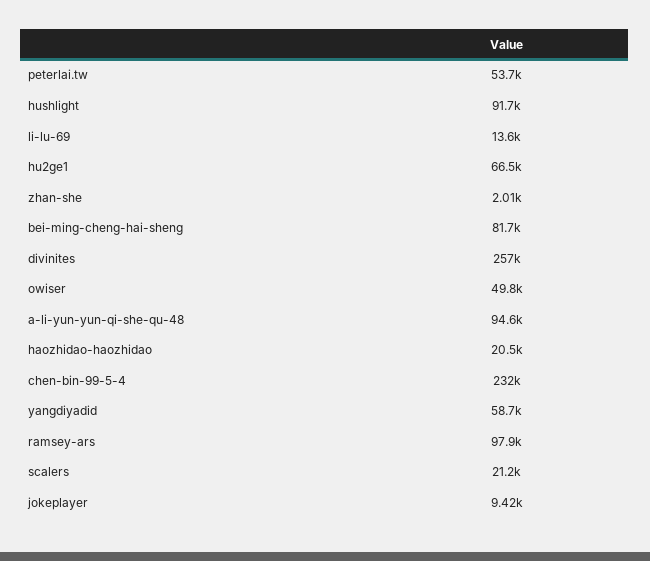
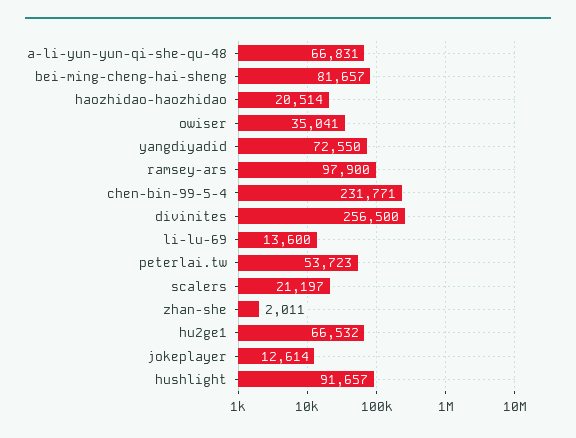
owiser: 49800 -> 35041
a-li-yun-yun-qi-she-qu-48: 94600 -> 66831
yangdiyadid: 58700 -> 72550
jokeplayer: 9420 -> 12614

